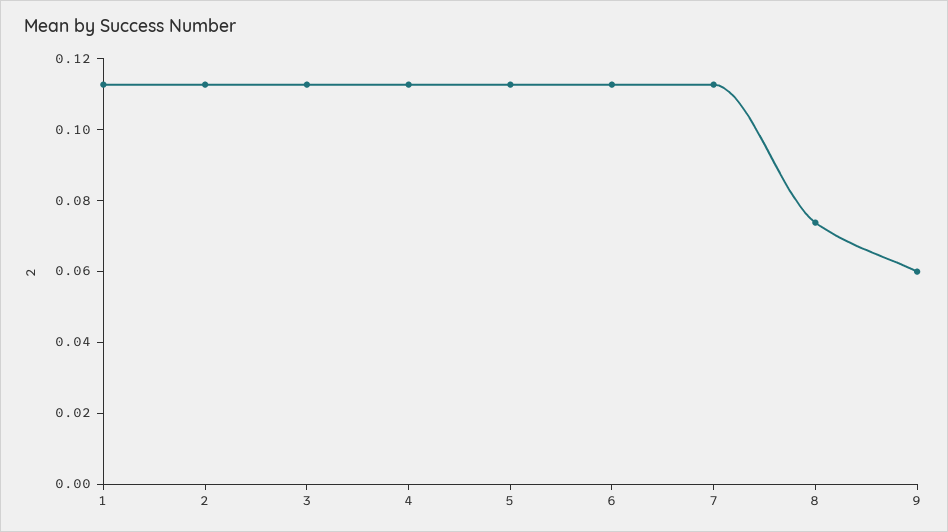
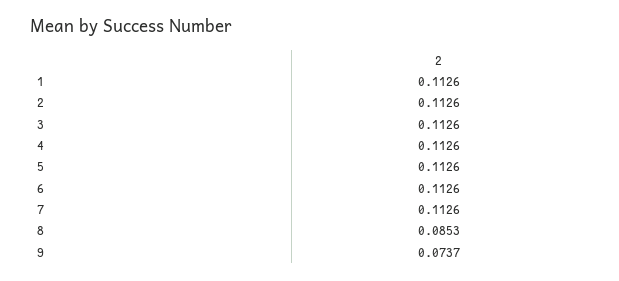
8: 0.075 -> 0.0853
9: 0.06 -> 0.0737

